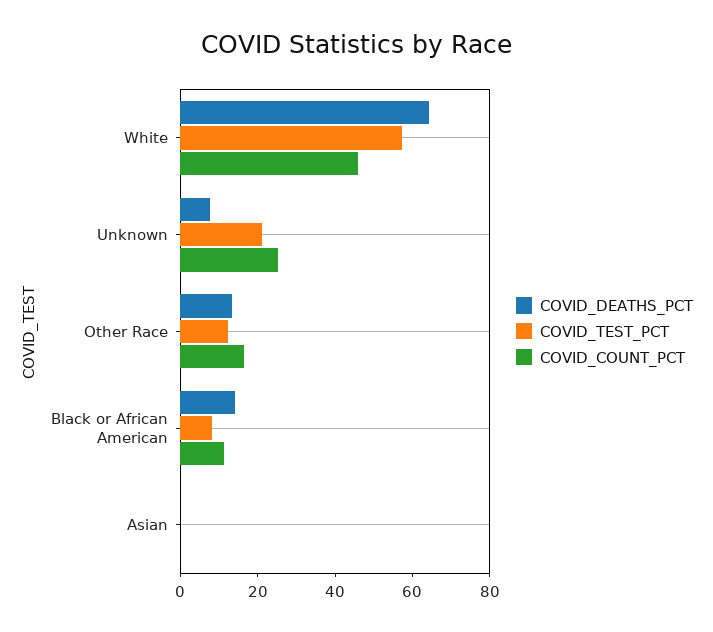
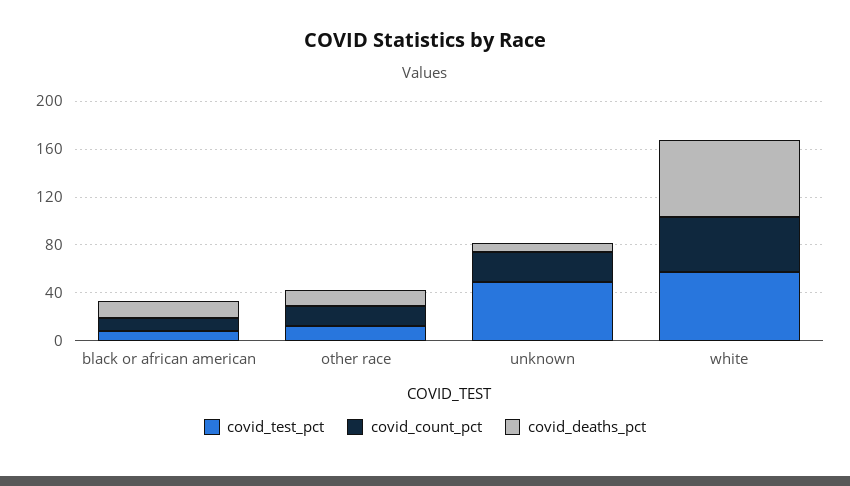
COVID_TEST_PCT, Unknown: 20 -> 50
COVID_DEATHS_PCT, Asian: 0 -> none
COVID_TEST_PCT, Asian: 0 -> none
COVID_COUNT_PCT, Asian: 0 -> none

